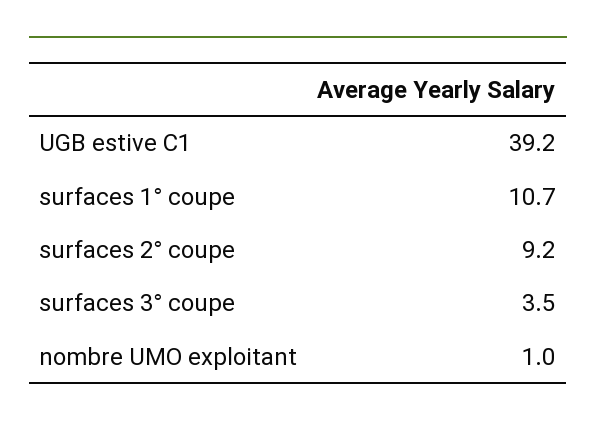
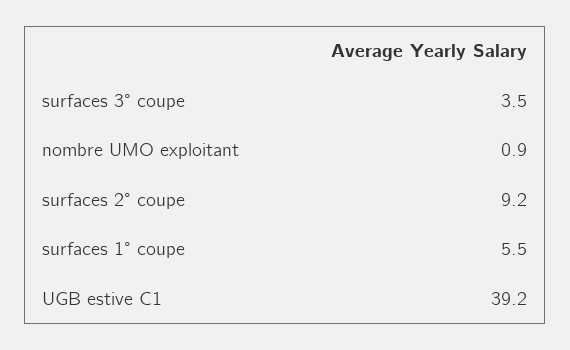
surfaces 1° coupe: 10.7 -> 5.5
nombre UMO exploitant: 1 -> 0.9

